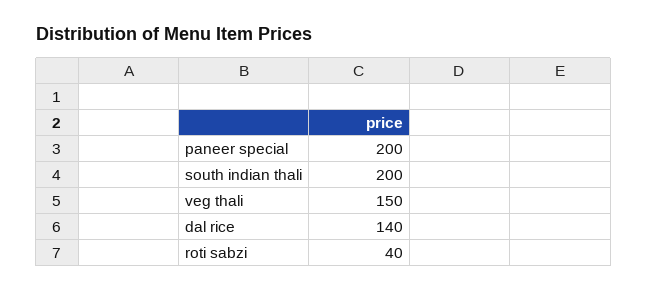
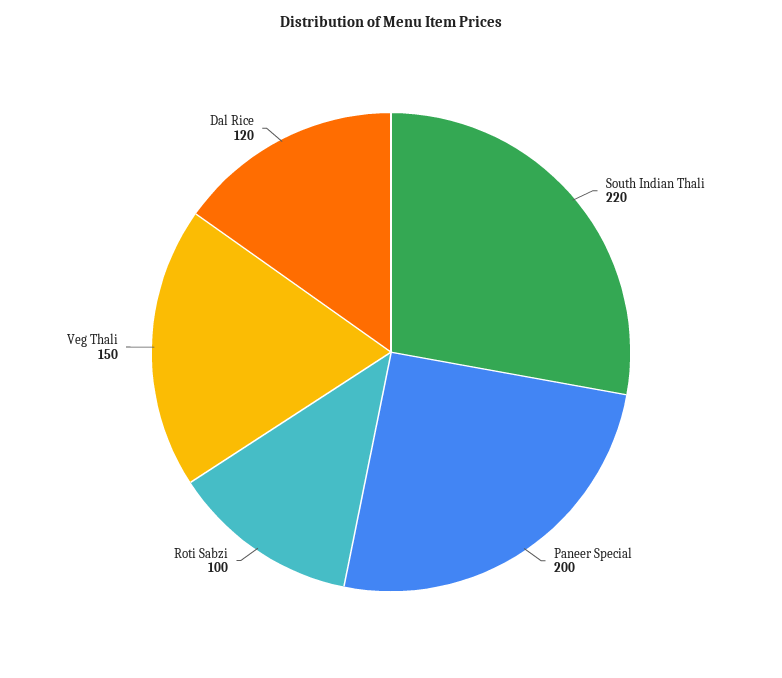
south indian thali: 200 -> 220
dal rice: 140 -> 120
roti sabzi: 40 -> 100

